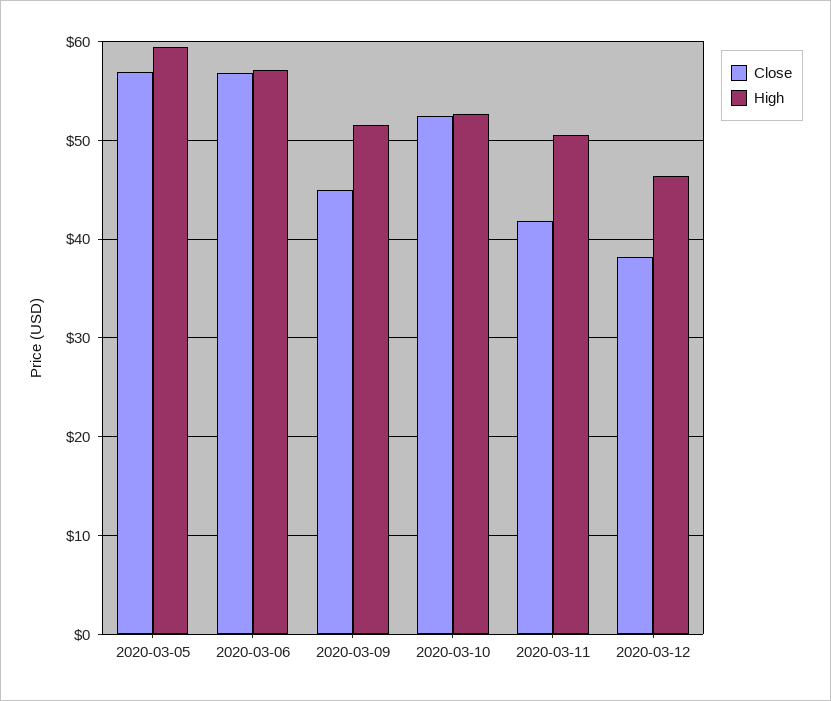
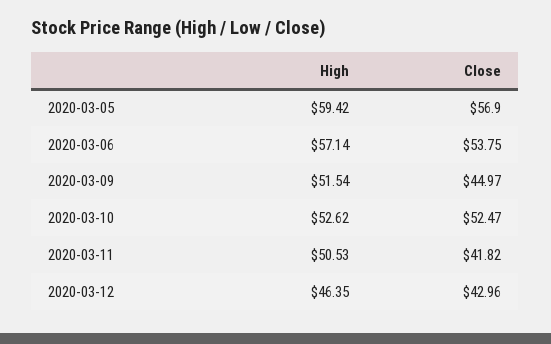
Close, 2020-03-06: 57 -> 53.75
Close, 2020-03-12: 38 -> 42.96

